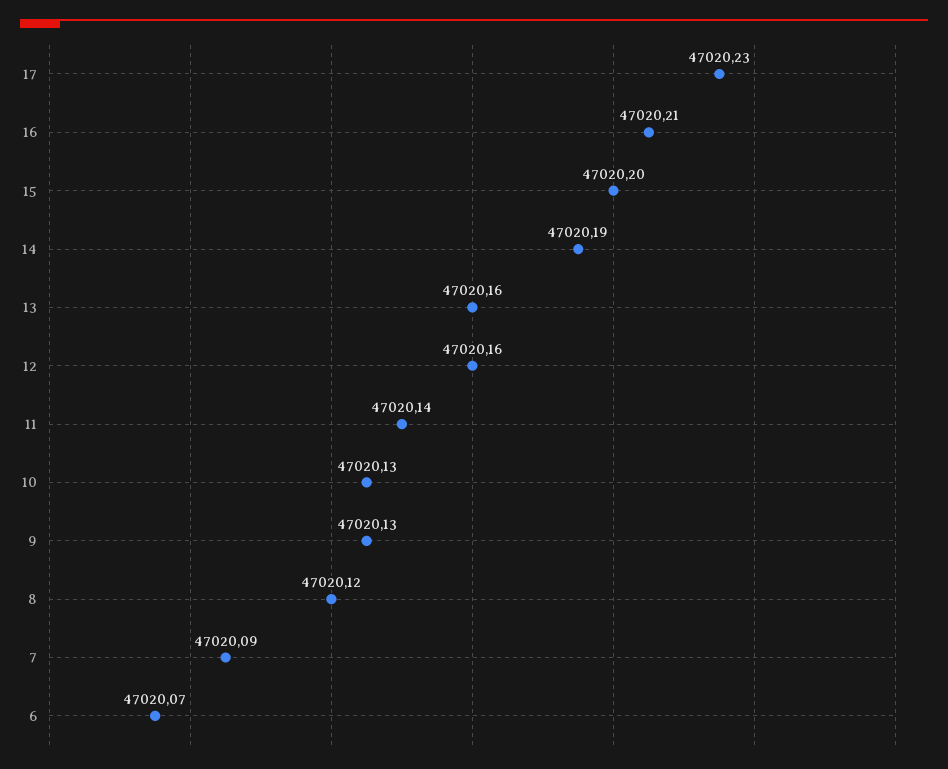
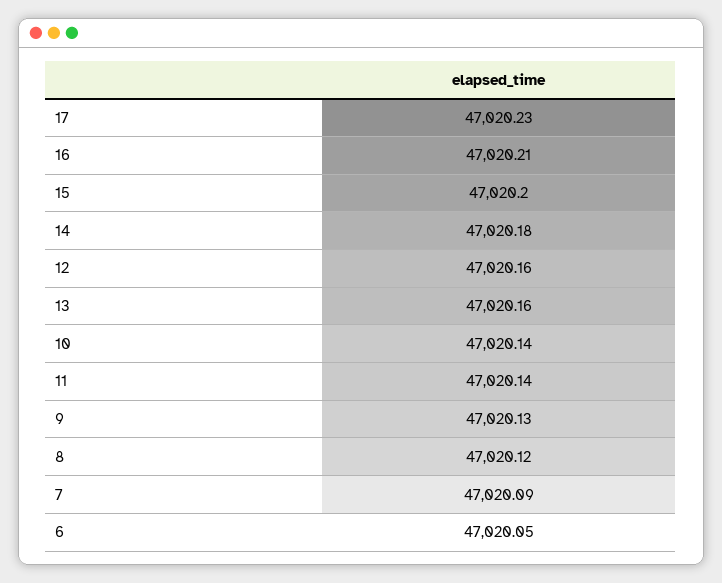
14: 47020.19 -> 47020.18
10: 47020.13 -> 47020.14
6: 47020.07 -> 47020.05

